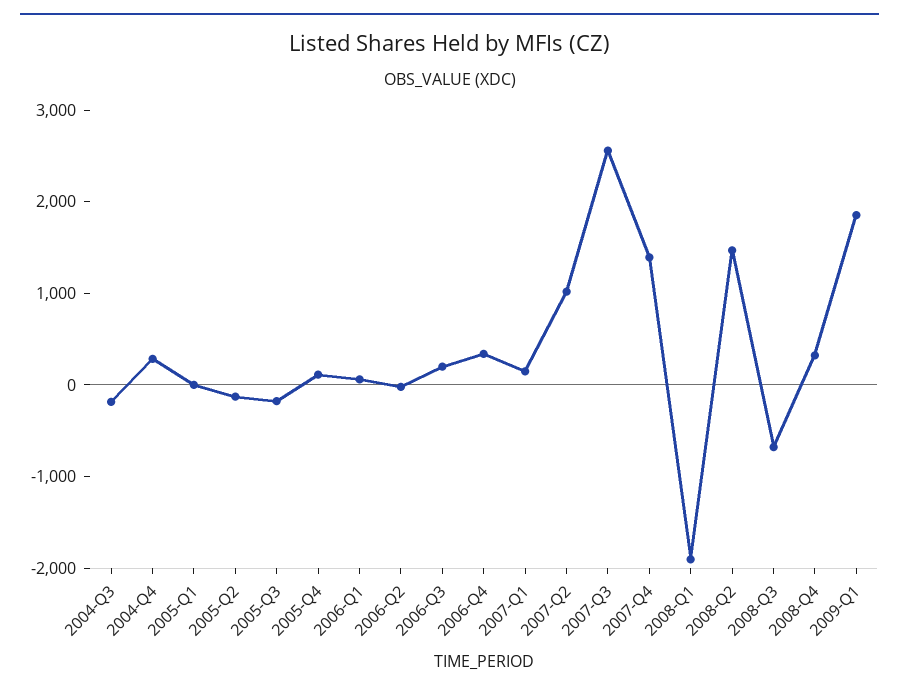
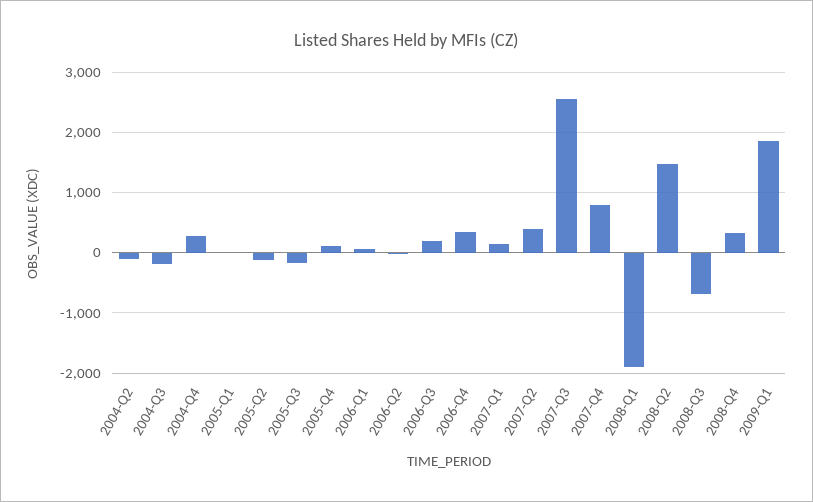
2007-Q2: 1000 -> 400
2007-Q4: 1400 -> 800
2004-Q2: none -> -100

